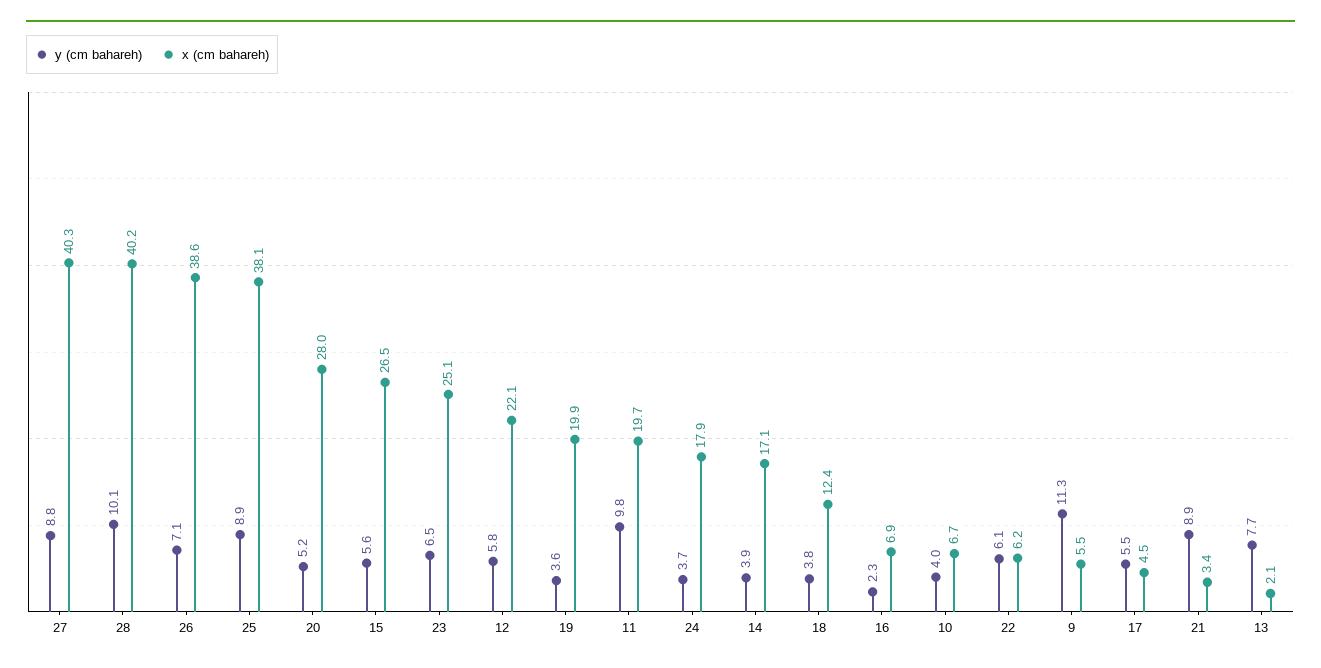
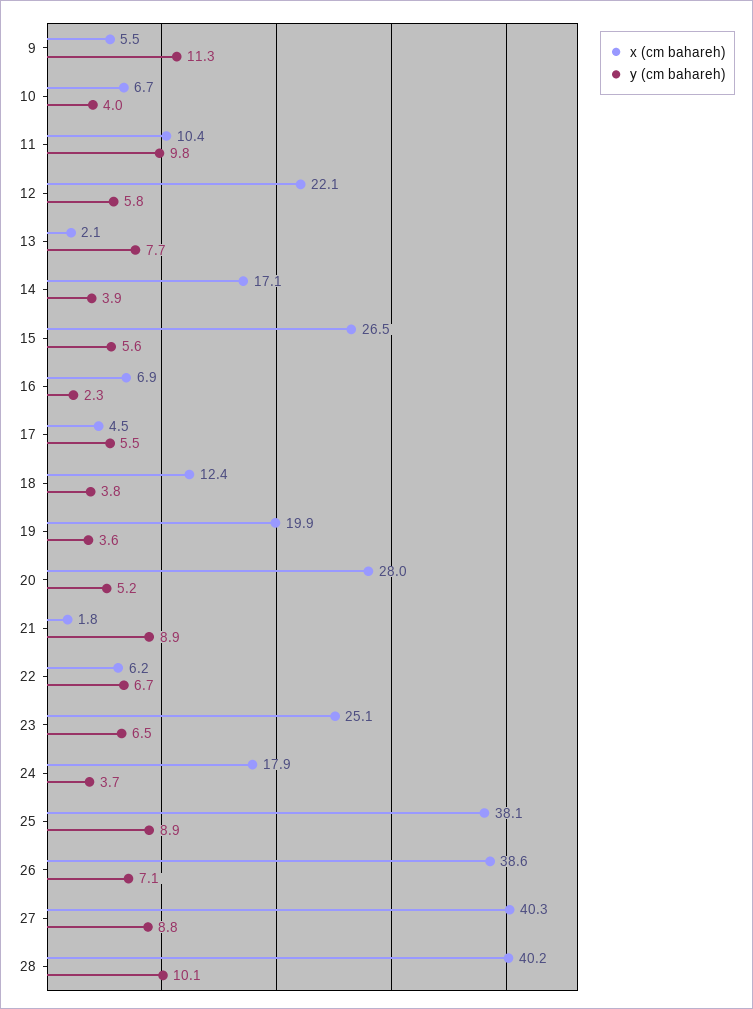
x (cm bahareh), 11: 19.7 -> 10.4
y (cm bahareh), 22: 6.1 -> 6.7
x (cm bahareh), 21: 3.4 -> 1.8

